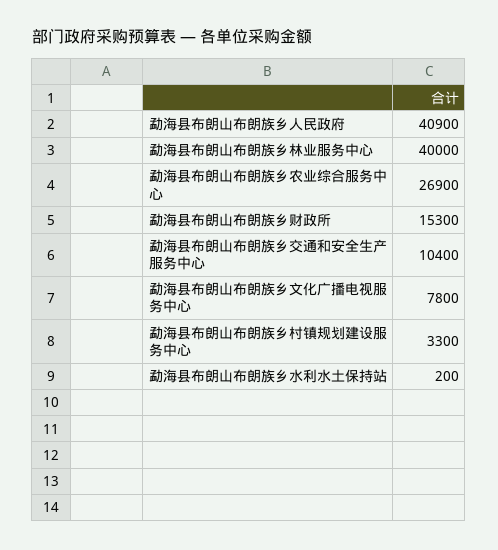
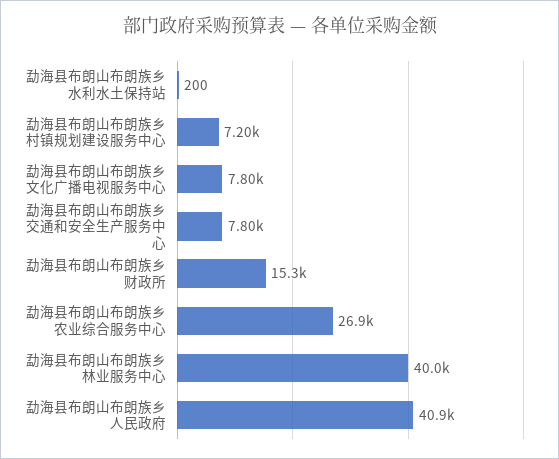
勐海县布朗山布朗族乡交通和安全生产服务中心: 10400 -> 7800
勐海县布朗山布朗族乡村镇规划建设服务中心: 3300 -> 7200

